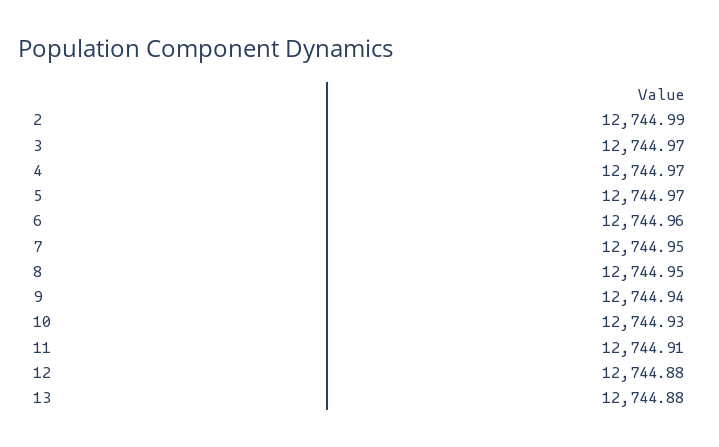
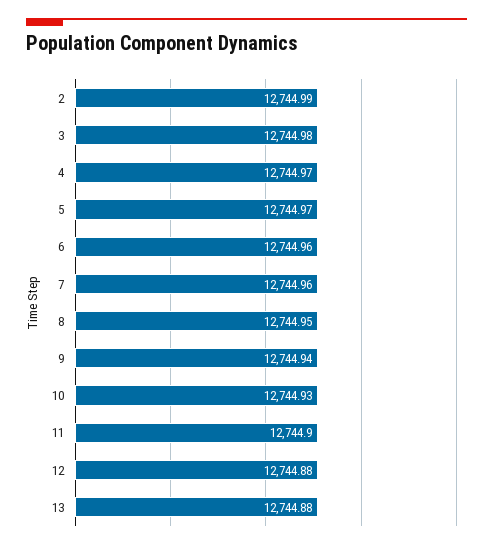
3: 12744.97 -> 12744.98
7: 12744.95 -> 12744.96
11: 12744.91 -> 12744.9

